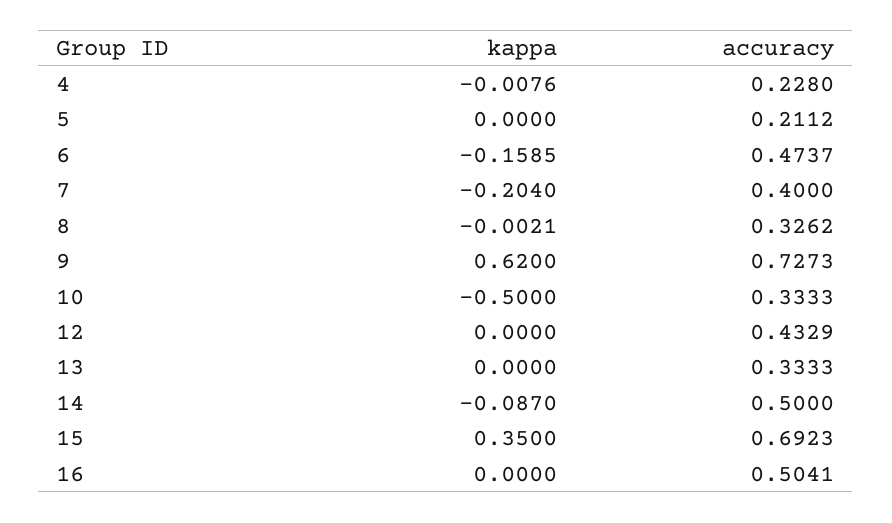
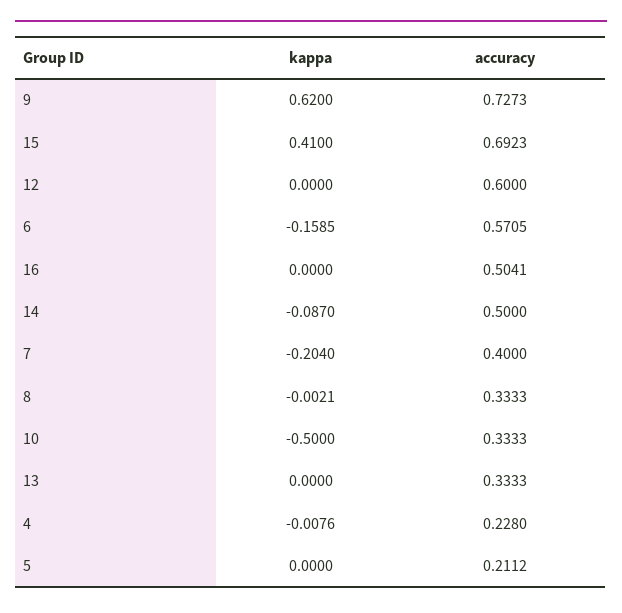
accuracy, 6: 0.4737 -> 0.5705
accuracy, 8: 0.3262 -> 0.3333
accuracy, 12: 0.4329 -> 0.6
kappa, 15: 0.35 -> 0.41

